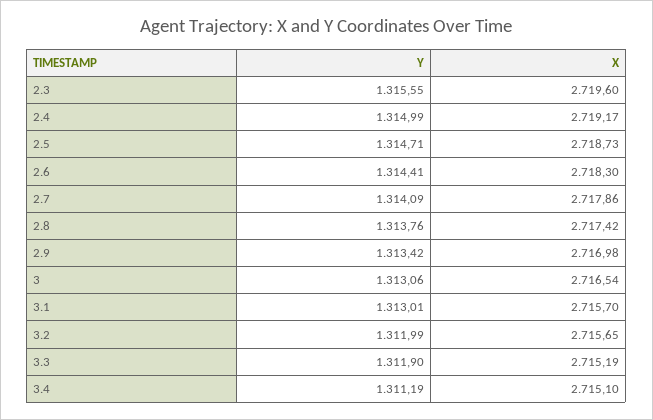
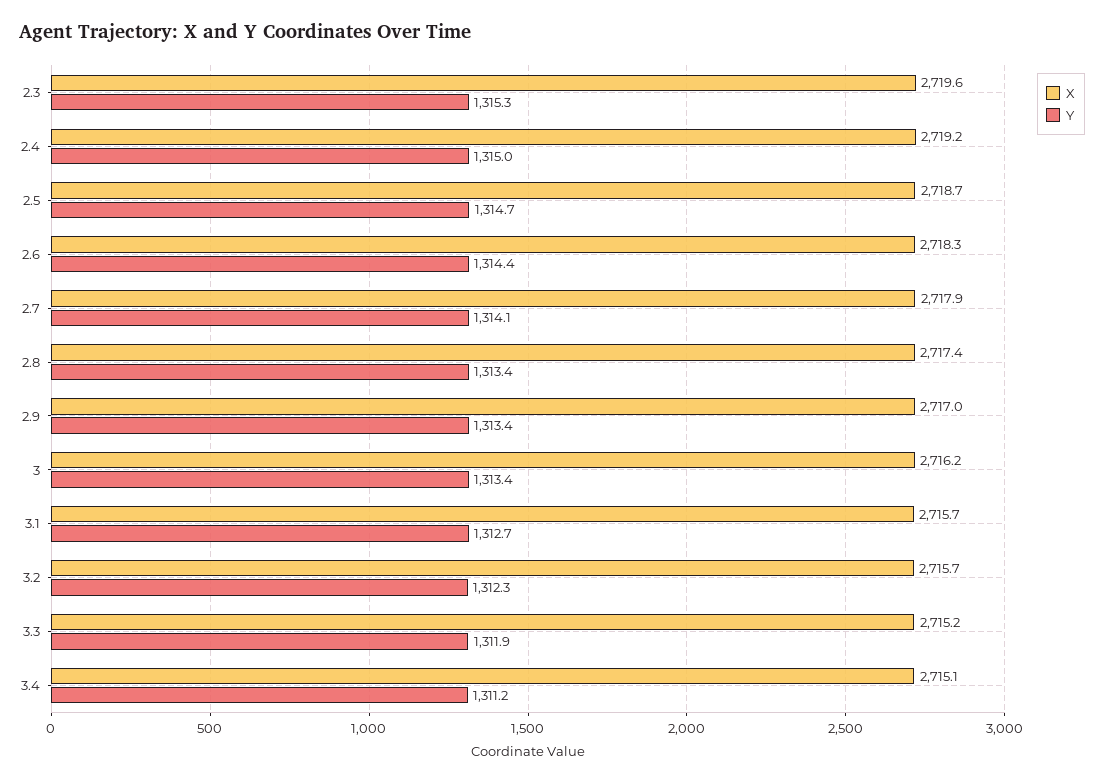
Y, 2.3: 1315.55 -> 1315.3
Y, 2.8: 1313.76 -> 1313.4
Y, 3: 1313.06 -> 1313.4
X, 3: 2716.54 -> 2716.2
Y, 3.1: 1313.01 -> 1312.7
Y, 3.2: 1311.99 -> 1312.3

